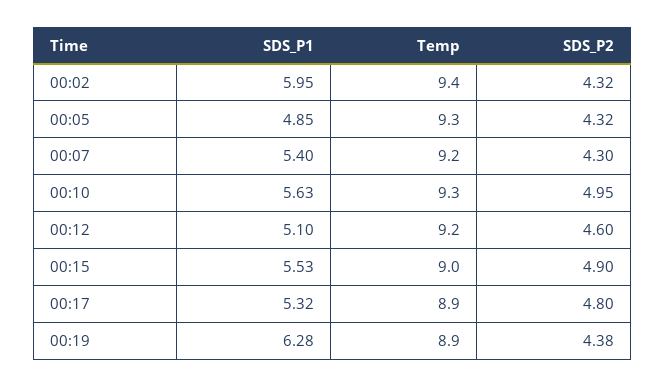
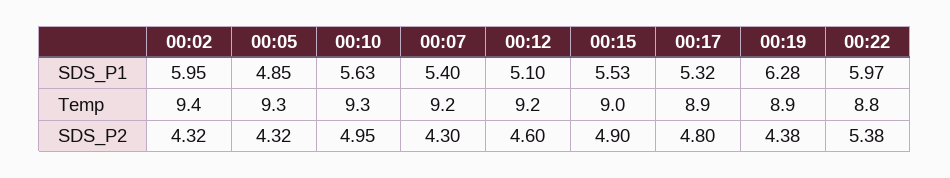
SDS_P1, 00:22: none -> 5.97
Temp, 00:22: none -> 8.8
SDS_P2, 00:22: none -> 5.38

